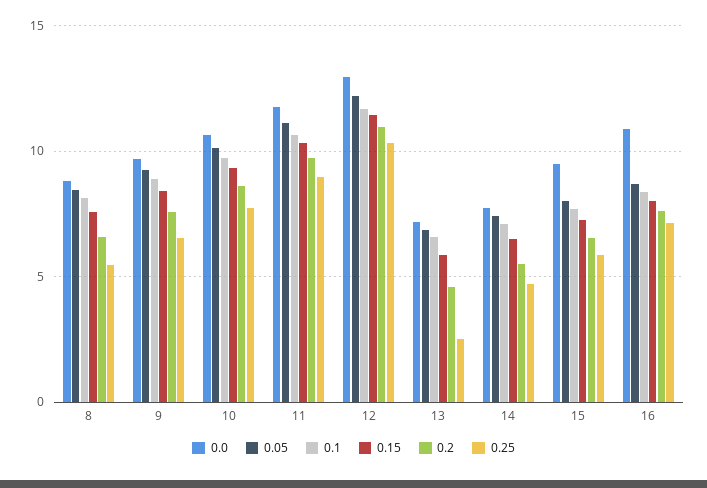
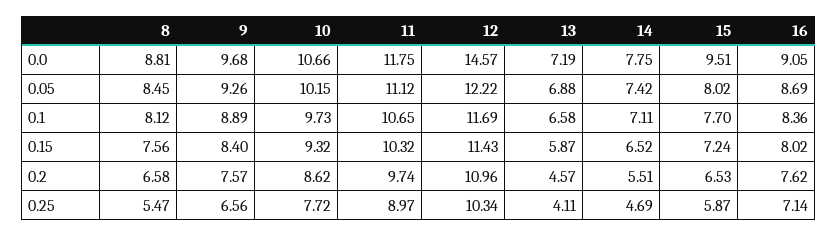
0.0, 12: 13 -> 14.57
0.25, 13: 2.5 -> 4.11
0.0, 16: 11 -> 9.05

